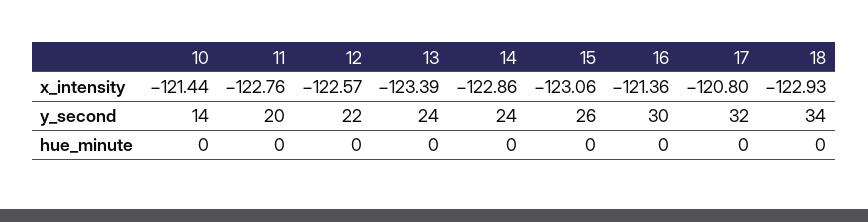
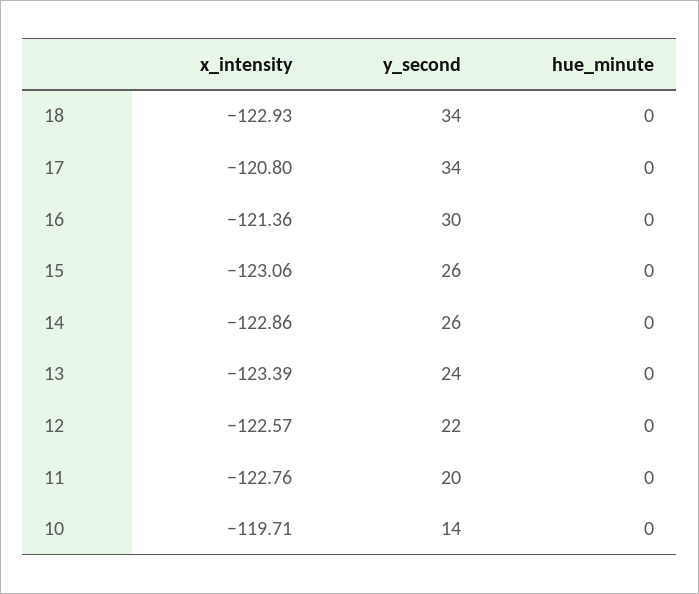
10, x_intensity: -121.44 -> -119.71
14, y_second: 24 -> 26
17, y_second: 32 -> 34

